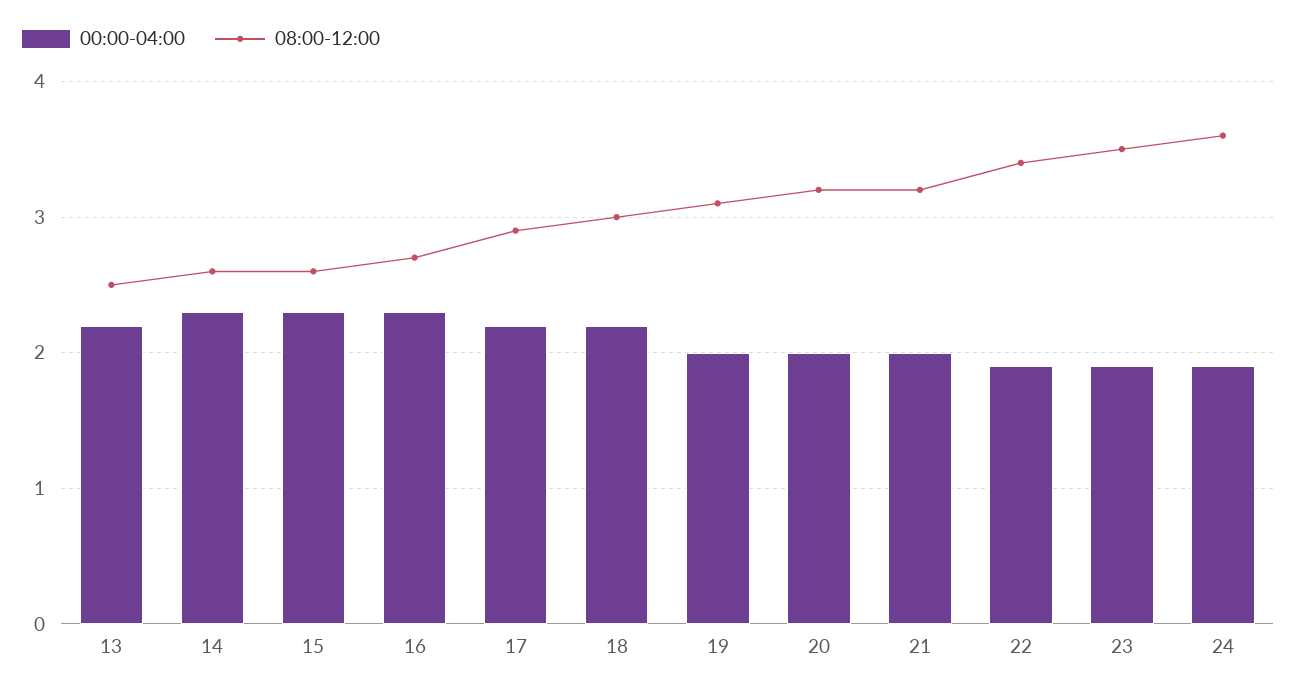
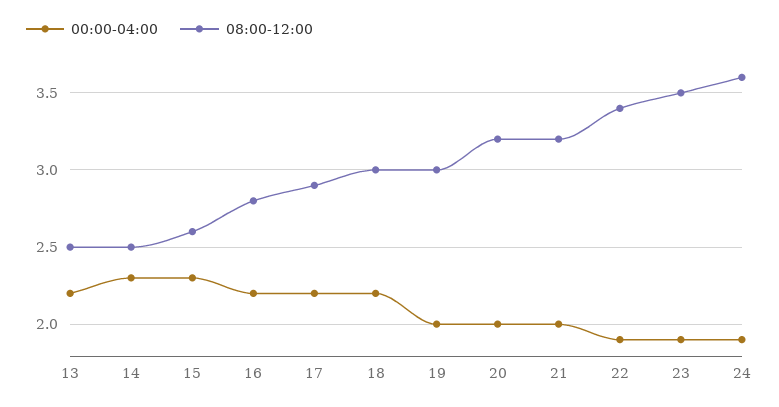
08:00-12:00, 14: 2.6 -> 2.5
00:00-04:00, 16: 2.3 -> 2.2
08:00-12:00, 16: 2.7 -> 2.8
08:00-12:00, 19: 3.1 -> 3

